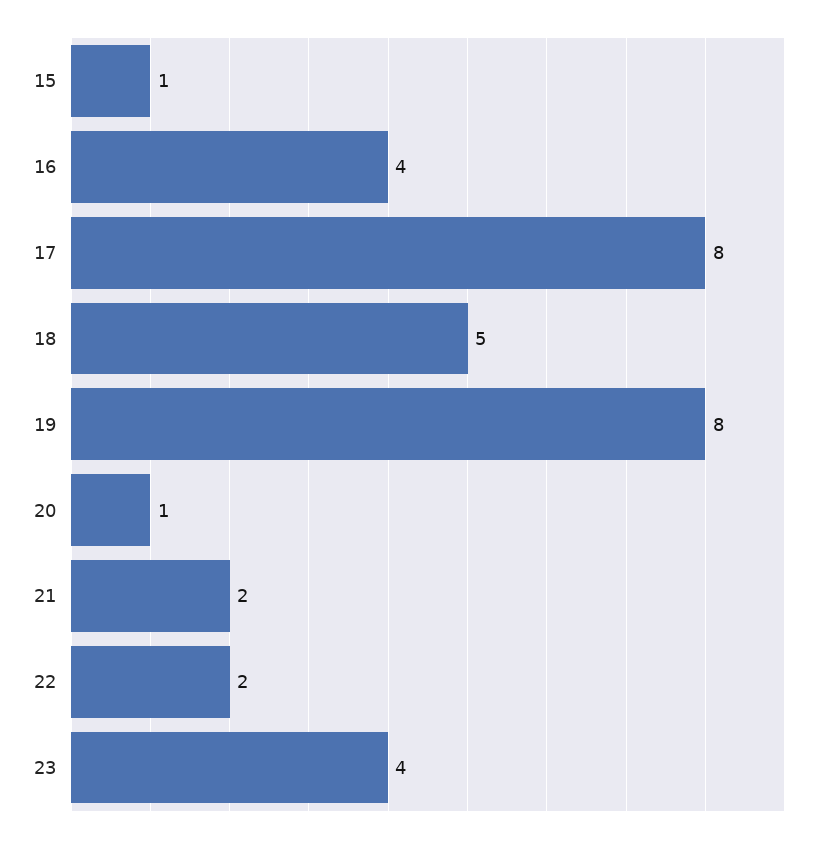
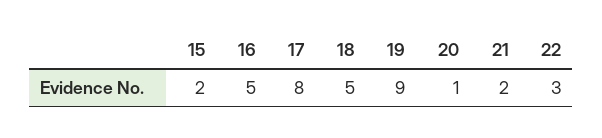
15: 1 -> 2
16: 4 -> 5
19: 8 -> 9
22: 2 -> 3
23: 4 -> none

